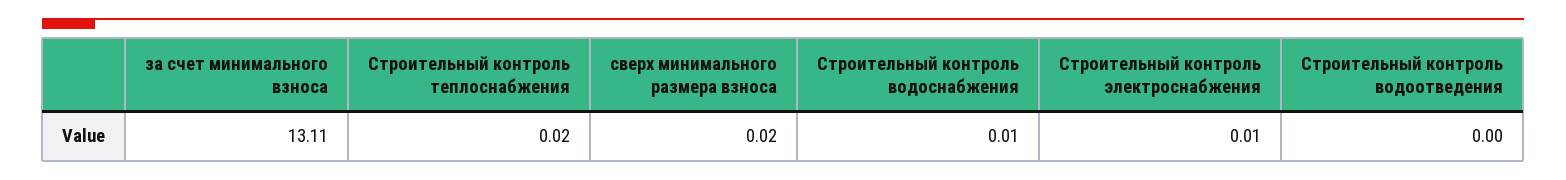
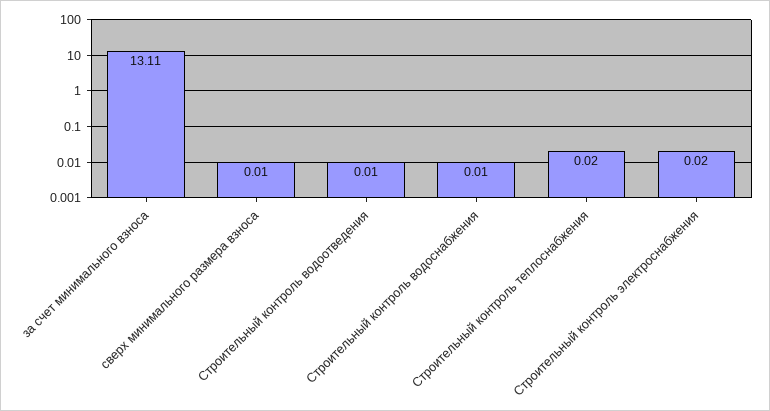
сверх минимального размера взноса: 0.02 -> 0.01
Строительный контроль электроснабжения: 0.01 -> 0.02
Строительный контроль водоотведения: 0 -> 0.01

